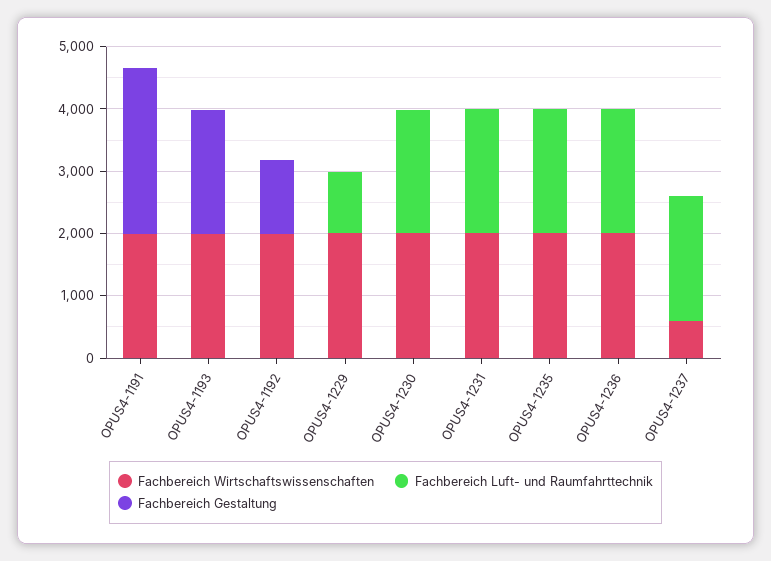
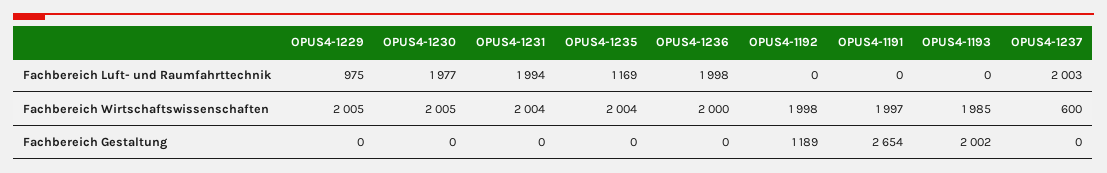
Fachbereich Luft- und Raumfahrttechnik, OPUS4-1235: 2000 -> 1169

